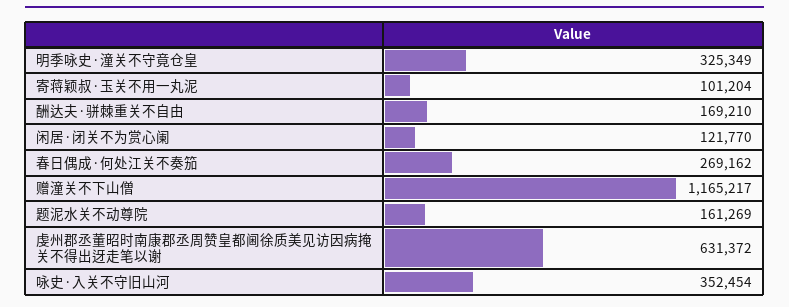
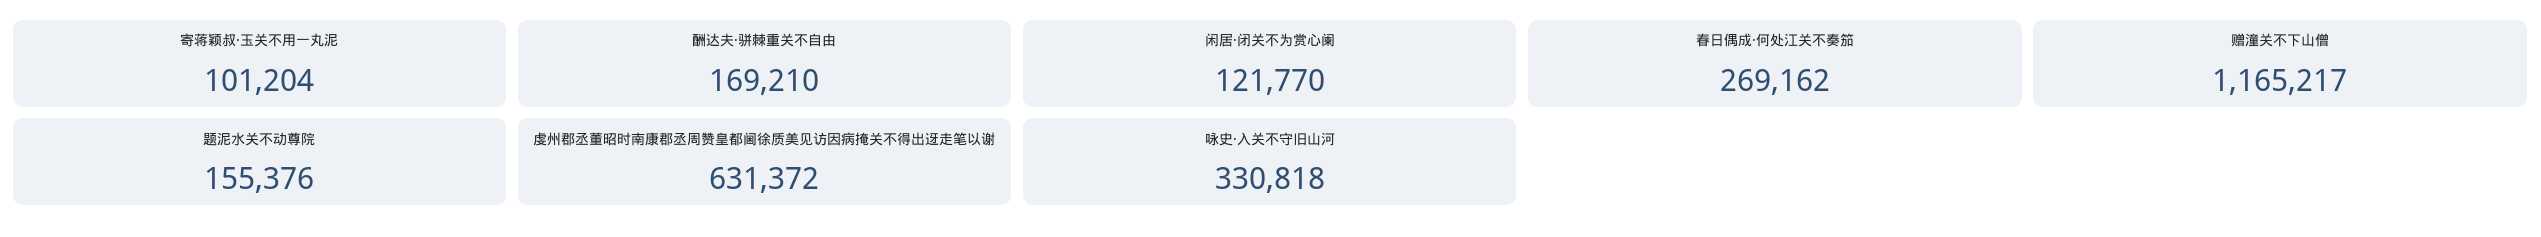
明季咏史·潼关不守竟仓皇: 325349 -> none
题泥水关不动尊院: 161269 -> 155376
咏史·入关不守旧山河: 352454 -> 330818

